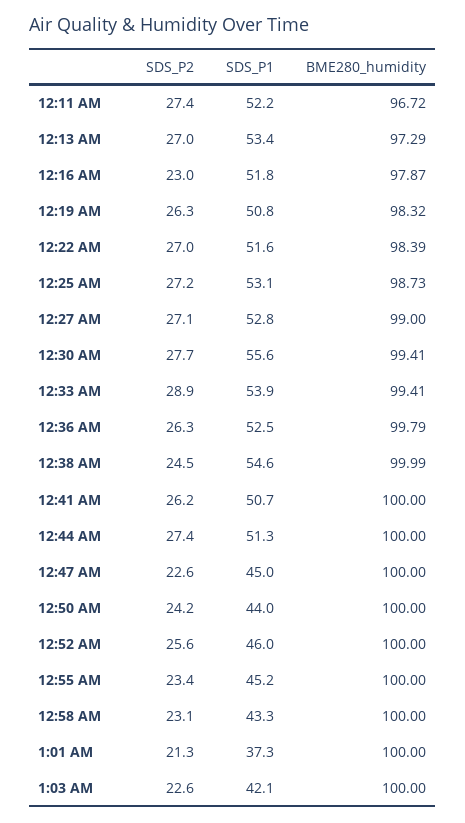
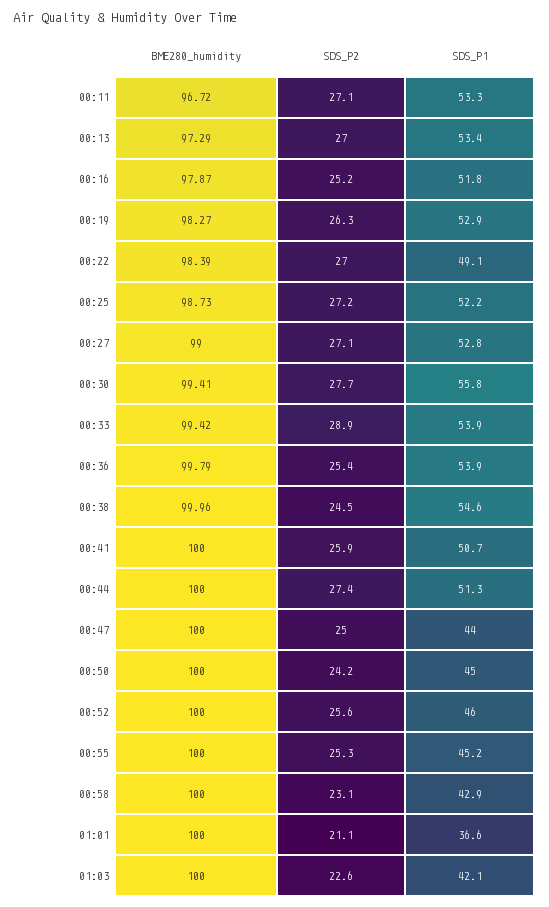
SDS_P2, 12:11 AM: 27.4 -> 27.1
SDS_P1, 12:11 AM: 52.2 -> 53.3
SDS_P2, 12:16 AM: 23 -> 25.2
SDS_P1, 12:19 AM: 50.8 -> 52.9
BME280_humidity, 12:19 AM: 98.32 -> 98.27
SDS_P1, 12:22 AM: 51.6 -> 49.1
SDS_P1, 12:25 AM: 53.1 -> 52.2
SDS_P1, 12:30 AM: 55.6 -> 55.8
BME280_humidity, 12:33 AM: 99.41 -> 99.42
SDS_P2, 12:36 AM: 26.3 -> 25.4
SDS_P1, 12:36 AM: 52.5 -> 53.9
BME280_humidity, 12:38 AM: 99.99 -> 99.96
SDS_P2, 12:41 AM: 26.2 -> 25.9
SDS_P2, 12:47 AM: 22.6 -> 25
SDS_P1, 12:47 AM: 45 -> 44
SDS_P1, 12:50 AM: 44 -> 45
SDS_P2, 12:55 AM: 23.4 -> 25.3
SDS_P1, 12:58 AM: 43.3 -> 42.9
SDS_P2, 1:01 AM: 21.3 -> 21.1
SDS_P1, 1:01 AM: 37.3 -> 36.6

